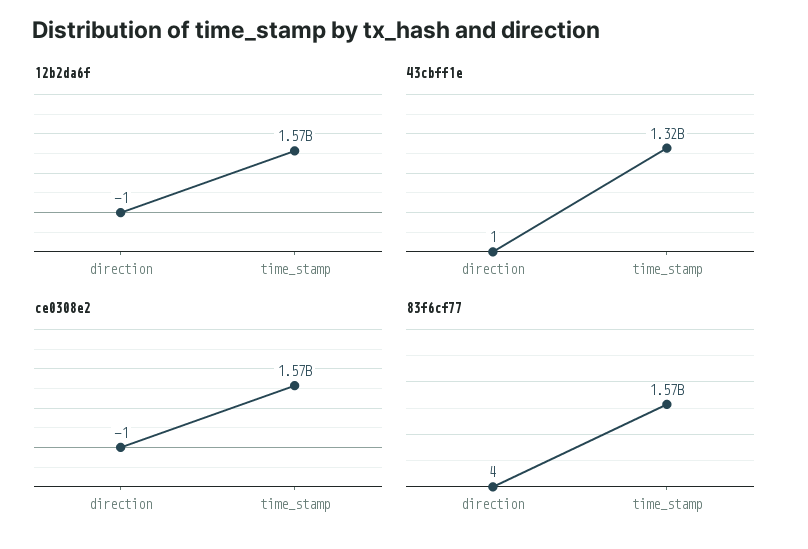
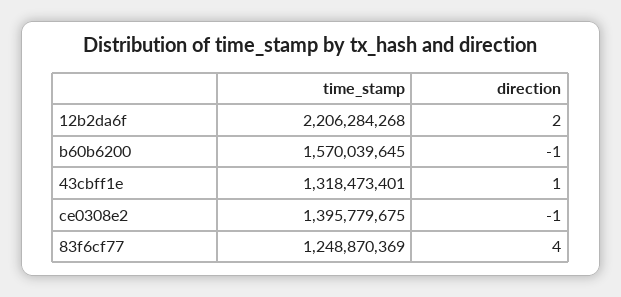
12b2da6f, direction: -1 -> 2
12b2da6f, time_stamp: 1570000000 -> 2206284268
ce0308e2, time_stamp: 1570000000 -> 1395779675
83f6cf77, time_stamp: 1570000000 -> 1248870369
b60b6200, time_stamp: none -> 1570039645
b60b6200, direction: none -> -1

